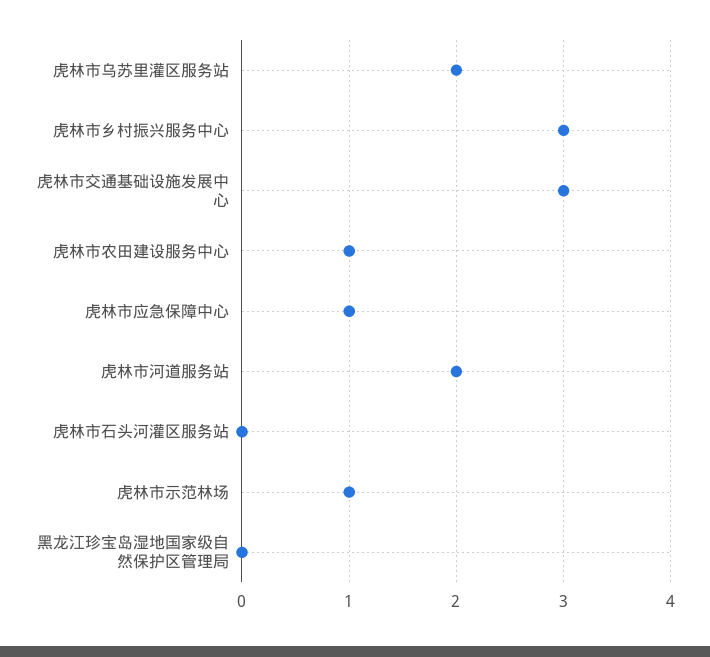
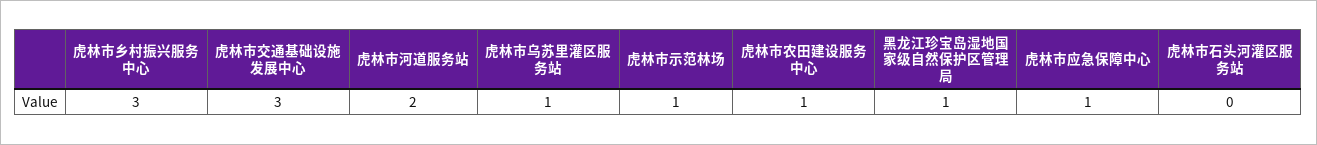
虎林市乌苏里灌区服务站: 2 -> 1
黑龙江珍宝岛湿地国家级自然保护区管理局: 0 -> 1

